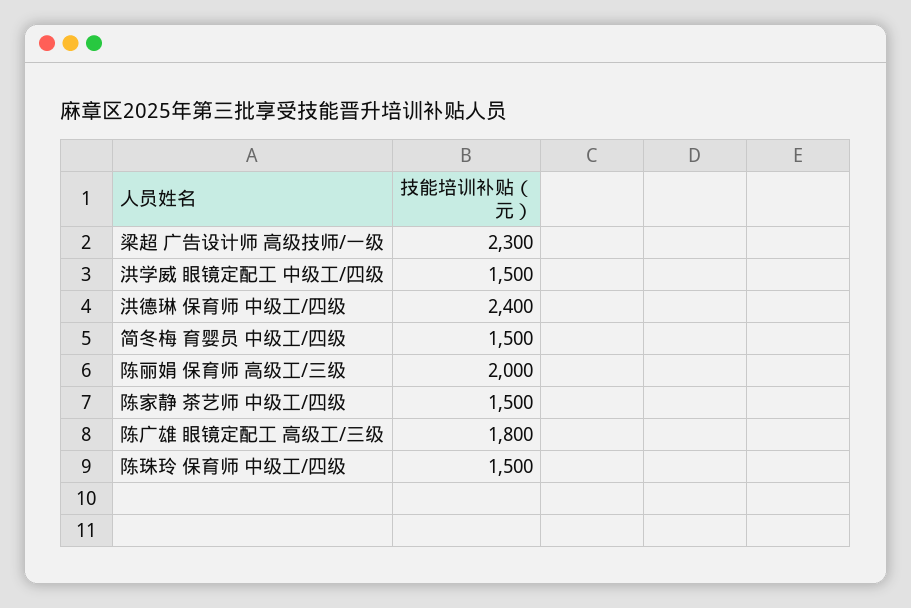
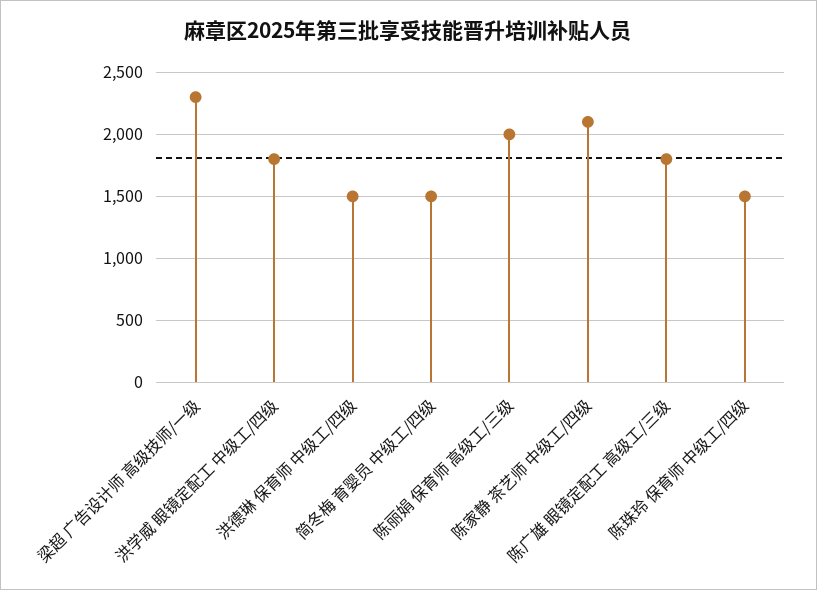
洪学威 眼镜定配工 中级工/四级: 1500 -> 1800
洪德琳 保育师 中级工/四级: 2400 -> 1500
陈家静 茶艺师 中级工/四级: 1500 -> 2100

